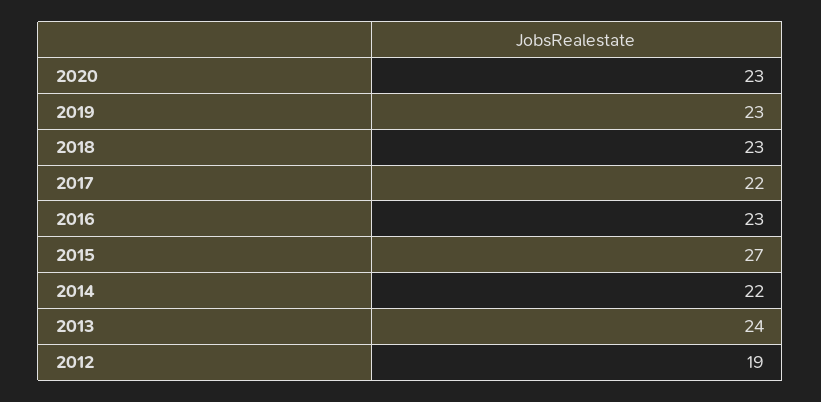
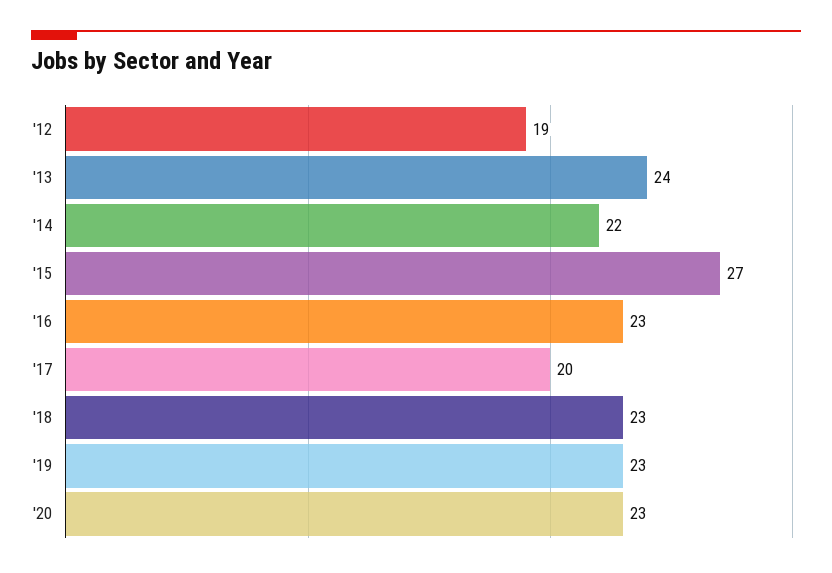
2017: 22 -> 20

